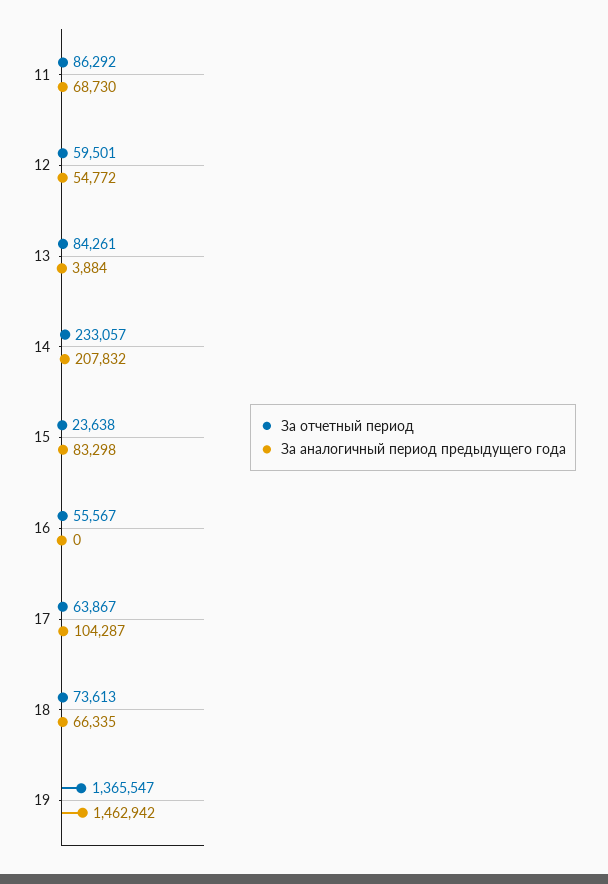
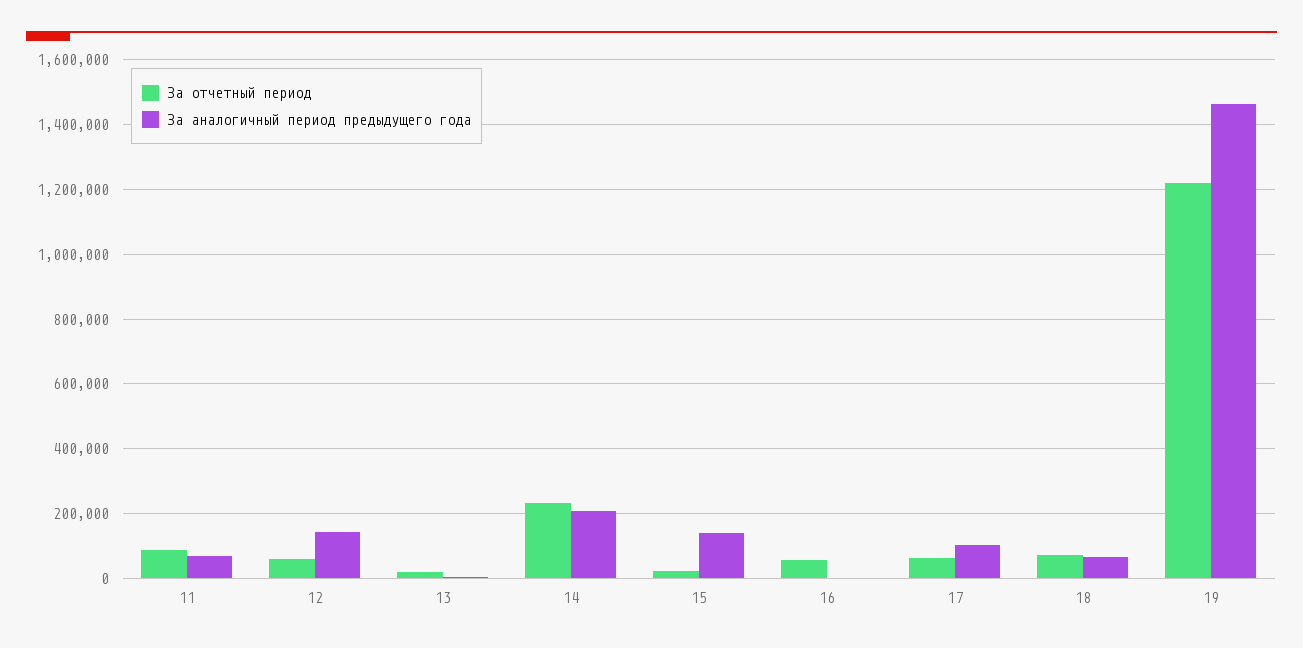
За аналогичный период предыдущего года, 12: 54772 -> 140000
За отчетный период, 13: 84261 -> 20000
За аналогичный период предыдущего года, 15: 83298 -> 140000
За отчетный период, 19: 1365547 -> 1220000

